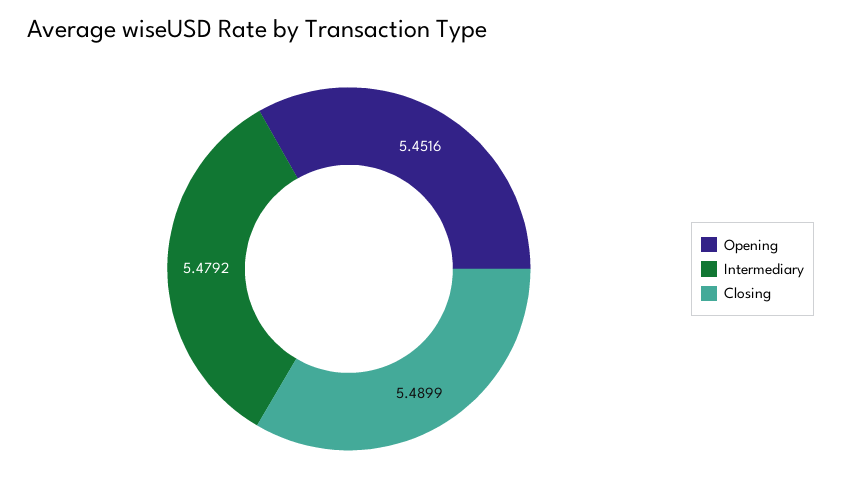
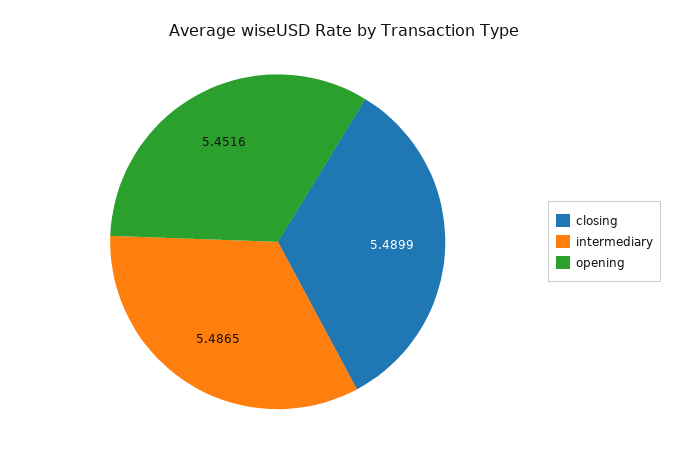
Intermediary: 5.4792 -> 5.4865

